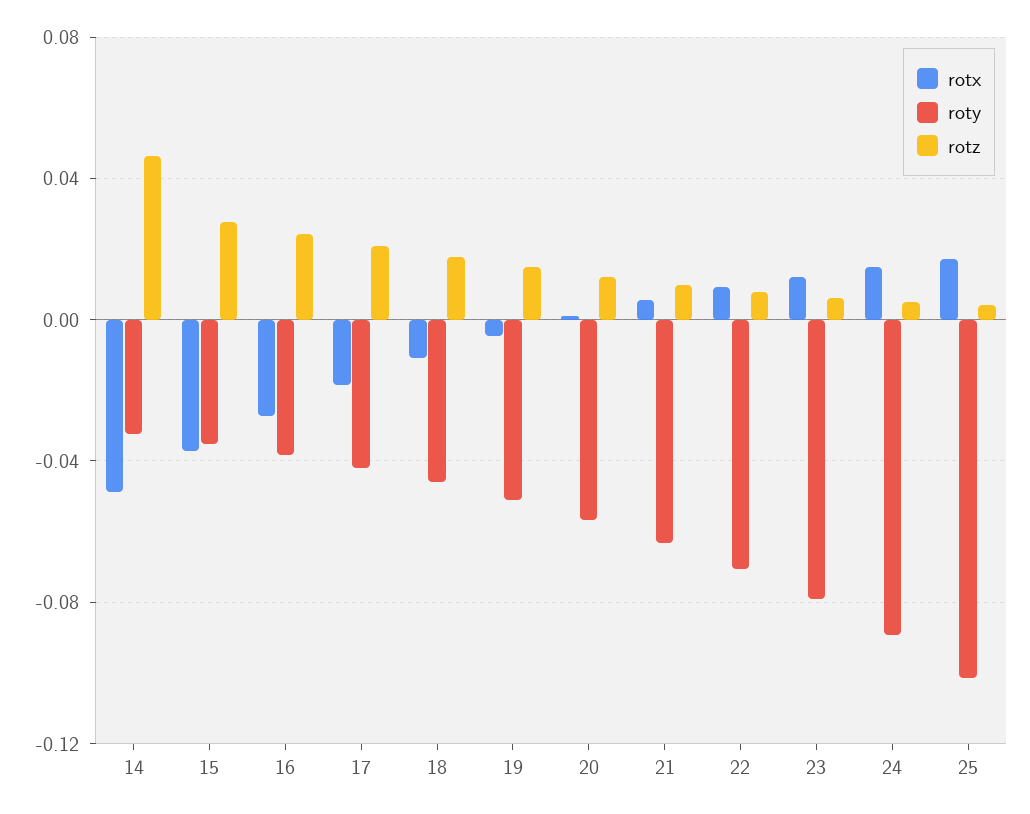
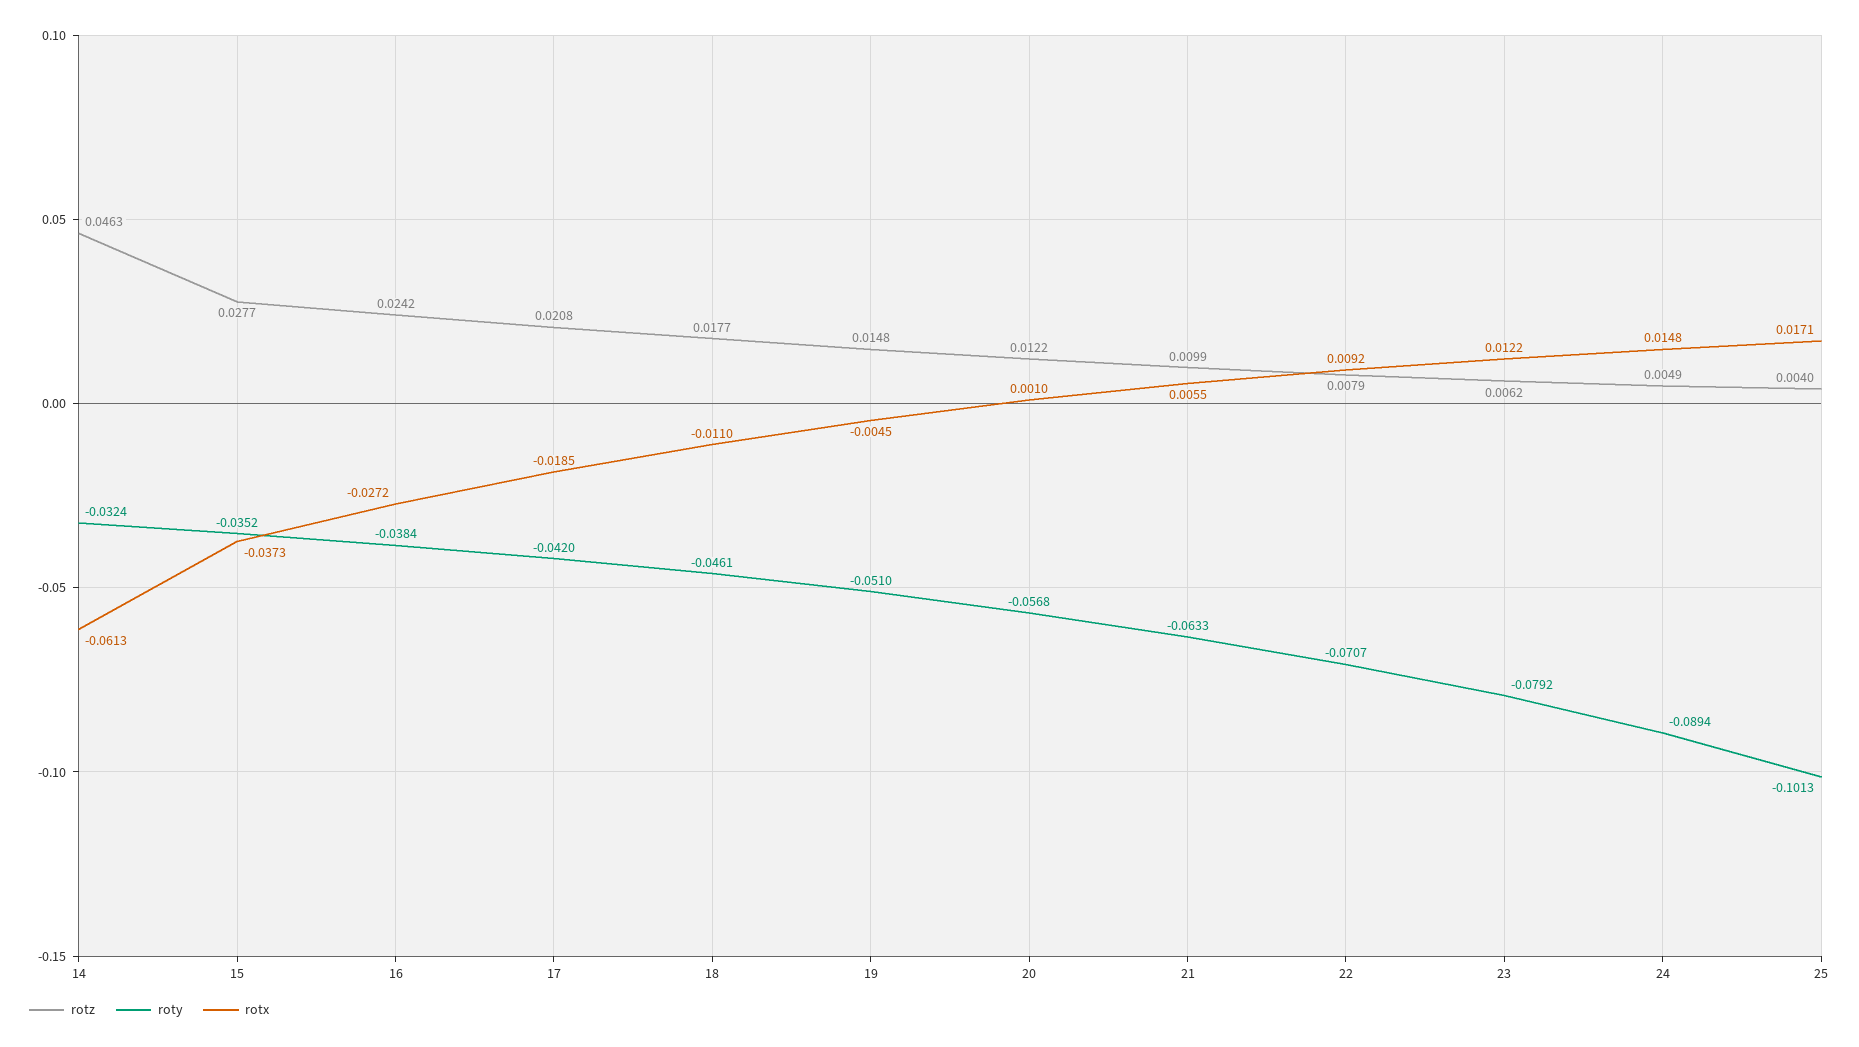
rotx, 14: -0.05 -> -0.0613

